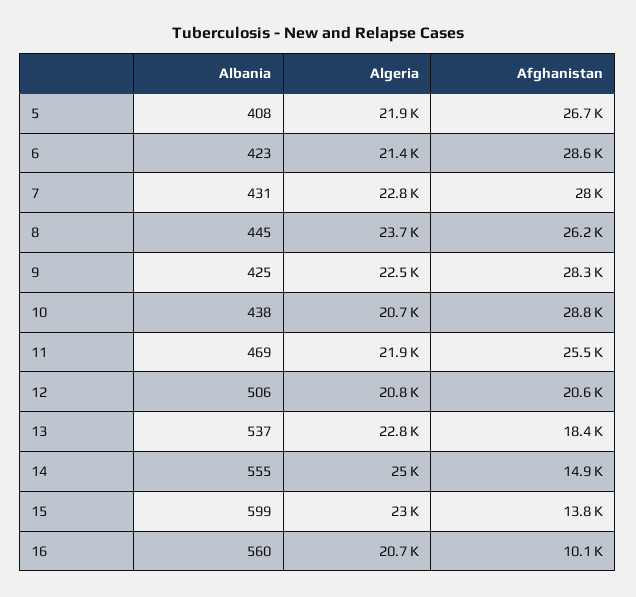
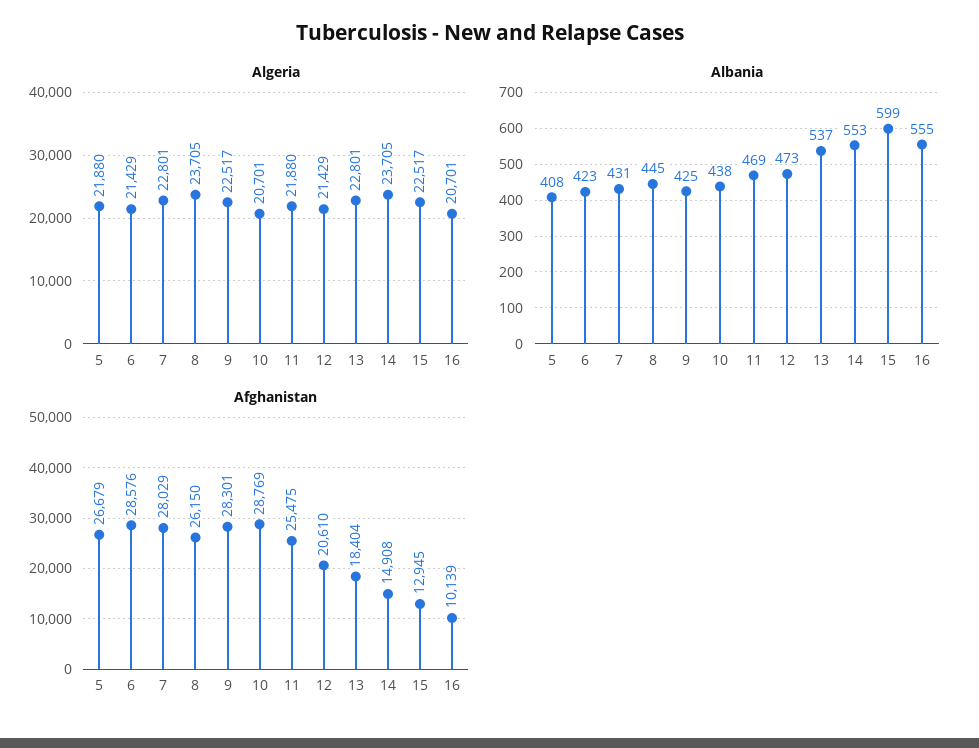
Albania, 12: 506 -> 473
Algeria, 12: 20800 -> 21429
Albania, 14: 555 -> 553
Algeria, 14: 25000 -> 23705
Algeria, 15: 23000 -> 22517
Afghanistan, 15: 13800 -> 12945
Albania, 16: 560 -> 555

